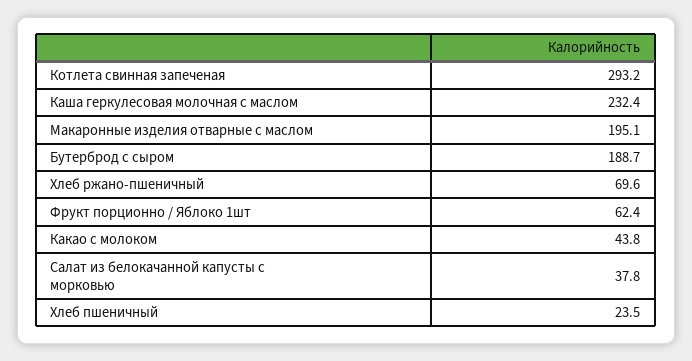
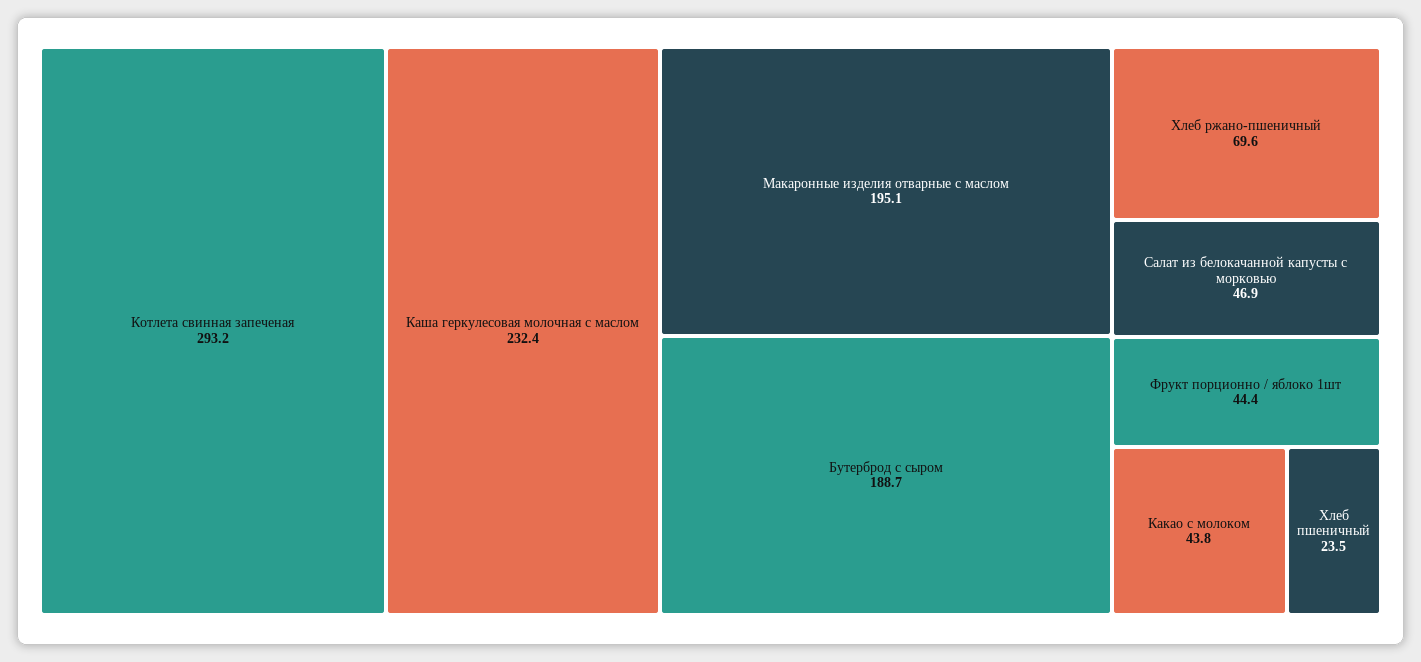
Фрукт порционно / Яблоко 1шт: 62.4 -> 44.4
Салат из белокачанной капусты с морковью: 37.8 -> 46.9

